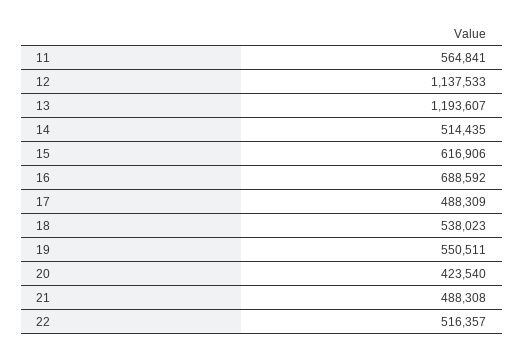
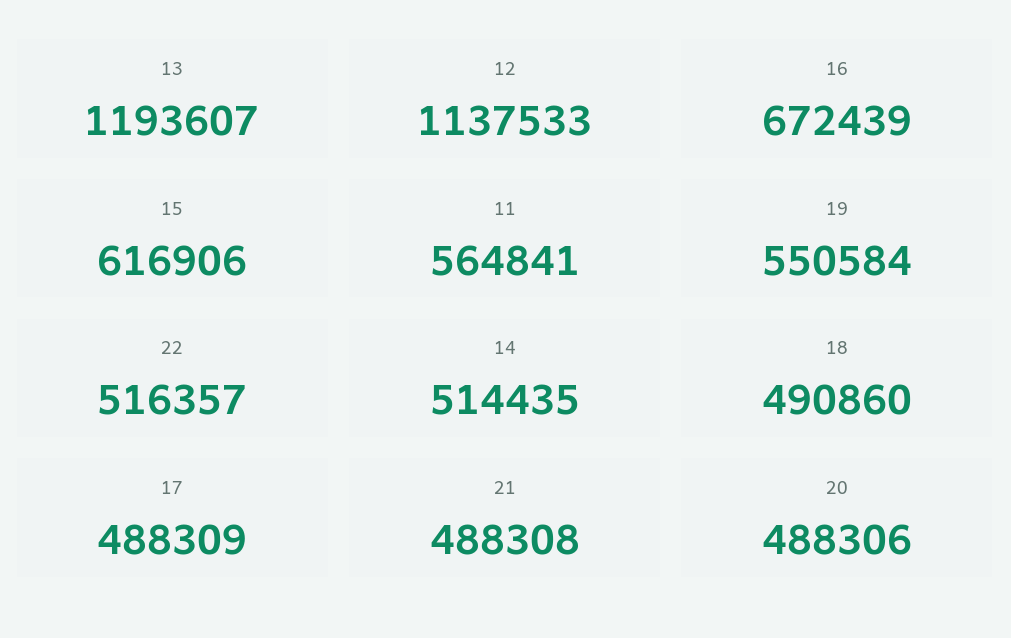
16: 688592 -> 672439
18: 538023 -> 490860
19: 550511 -> 550584
20: 423540 -> 488306

